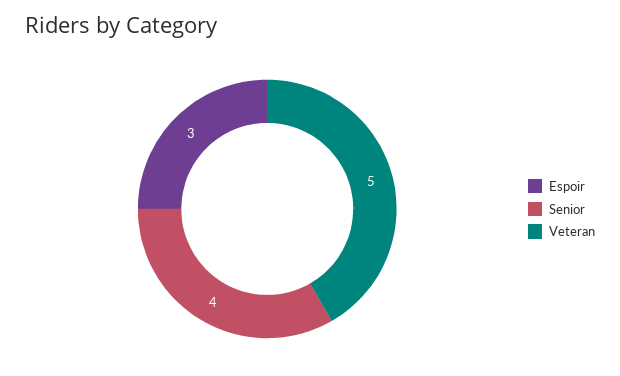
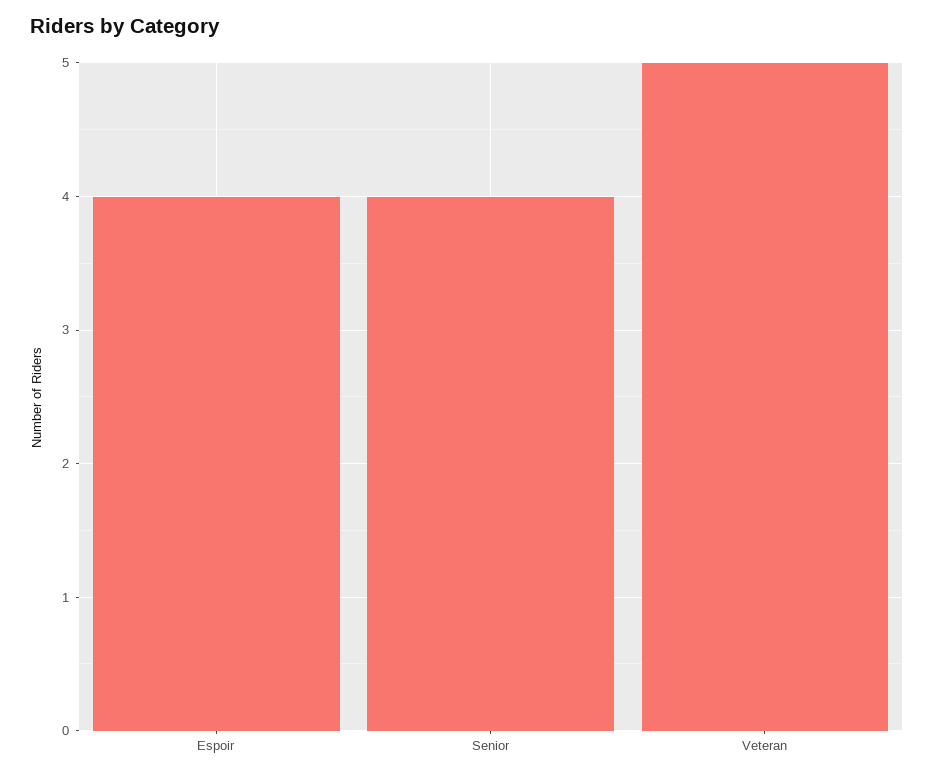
Espoir: 3 -> 4

